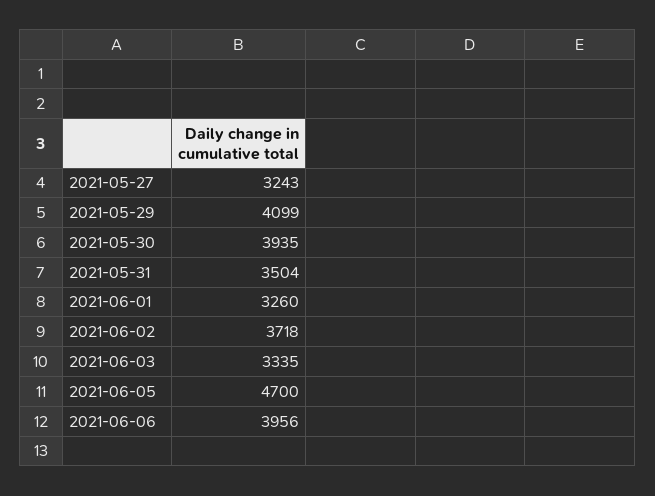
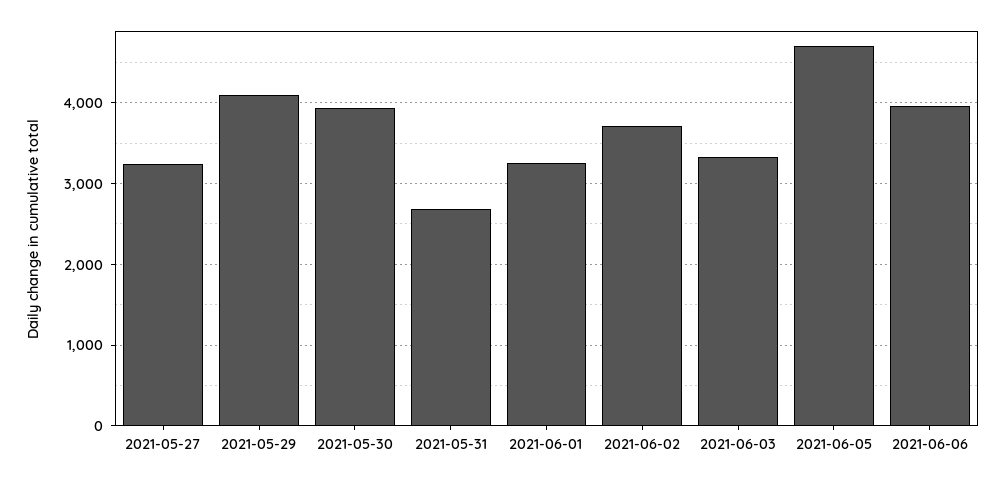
2021-05-31: 3504 -> 2700

